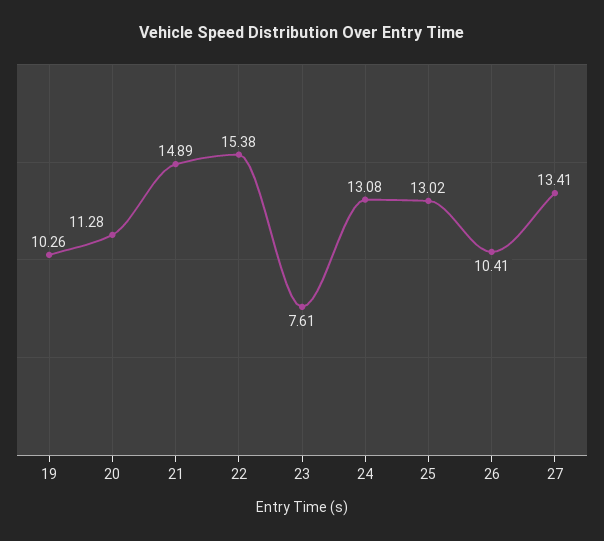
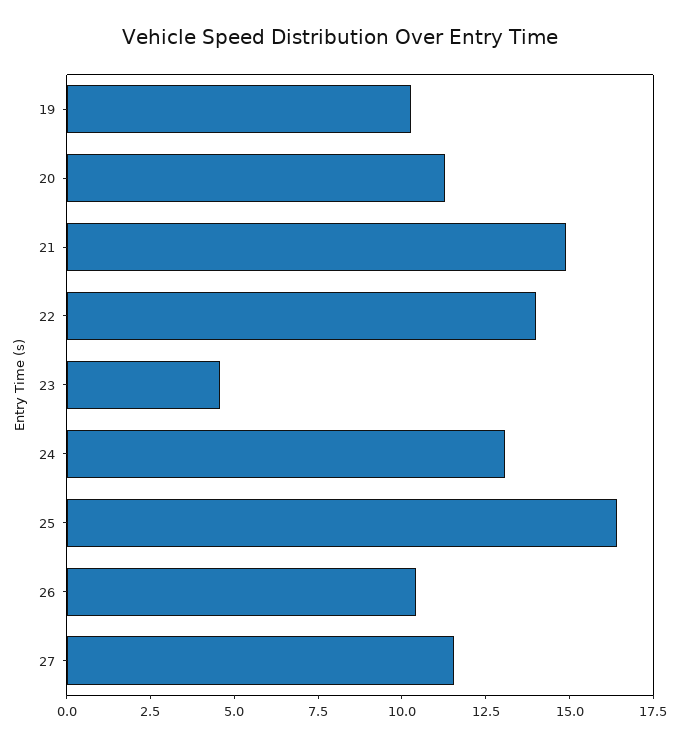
22: 15.38 -> 14
23: 7.61 -> 4.5
25: 13.02 -> 16.5
27: 13.41 -> 11.5

